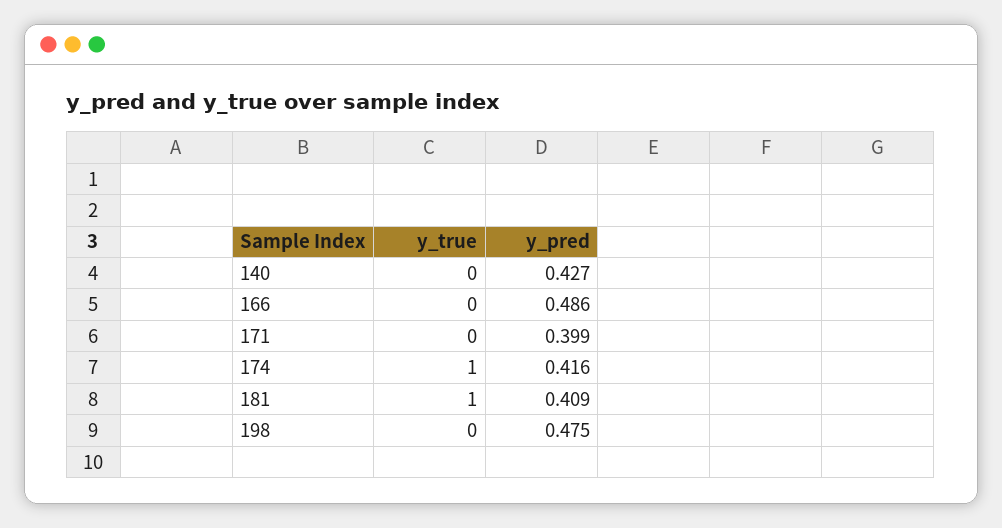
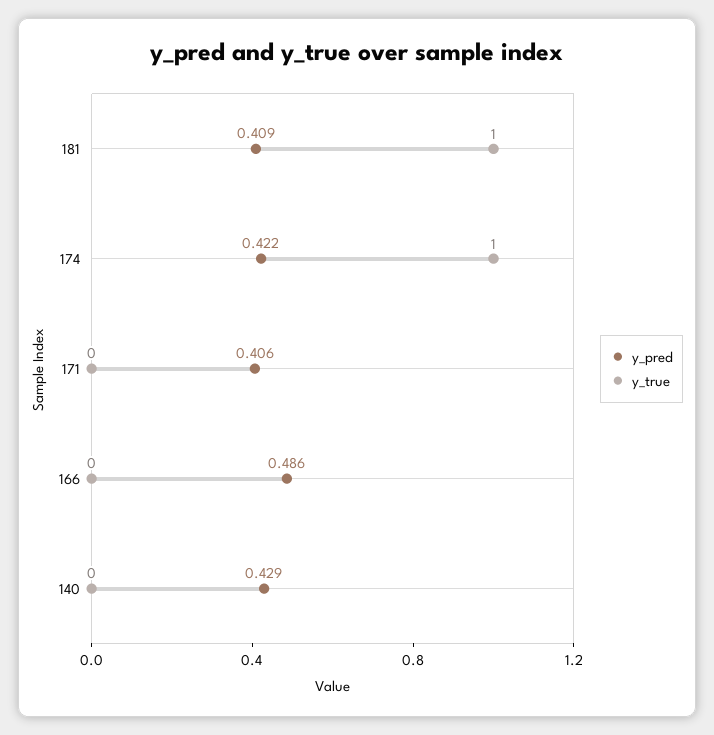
y_pred, 140: 0.427 -> 0.429
y_pred, 171: 0.399 -> 0.406
y_pred, 174: 0.416 -> 0.422
y_true, 198: 0 -> none
y_pred, 198: 0.475 -> none

